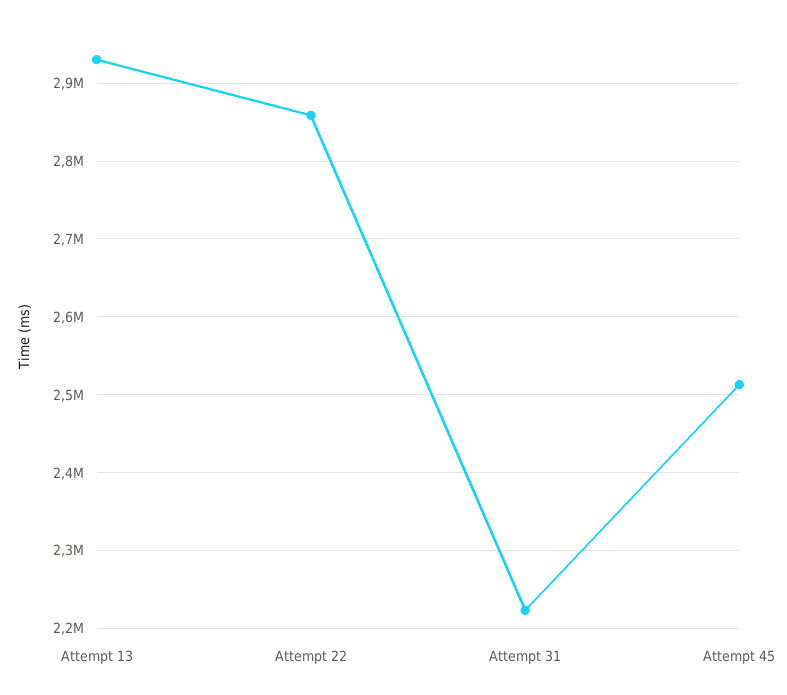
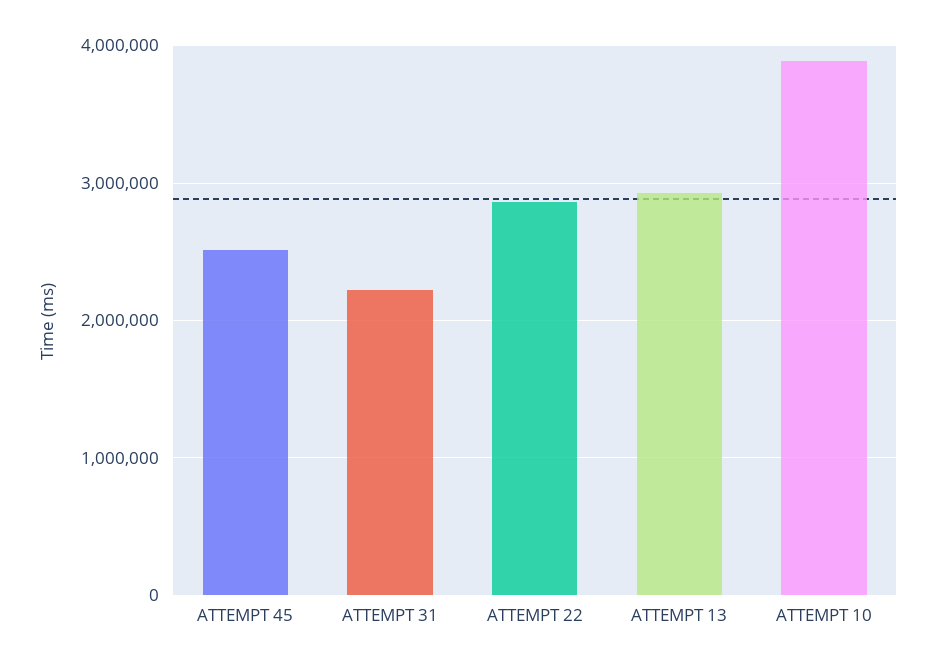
ATTEMPT 10: none -> 3900000

